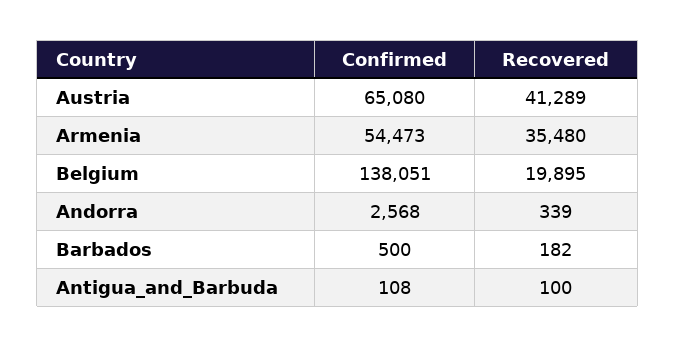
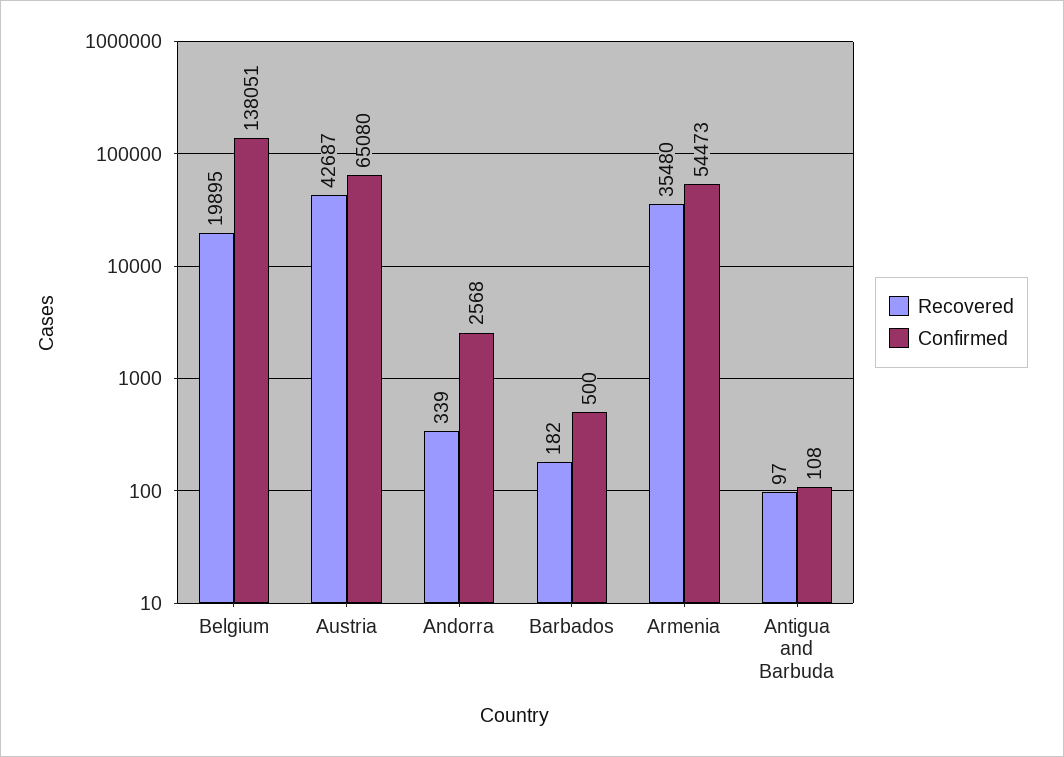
Recovered, Austria: 41289 -> 42687
Recovered, Antigua_and_Barbuda: 100 -> 97

